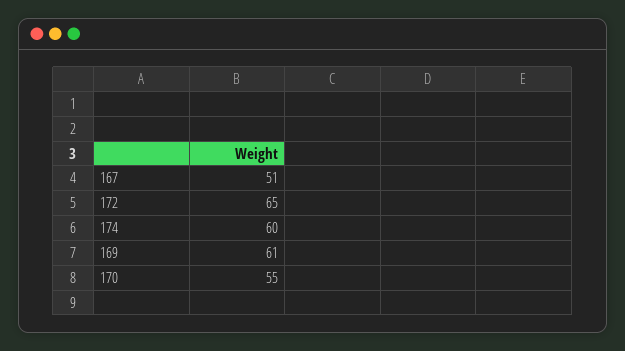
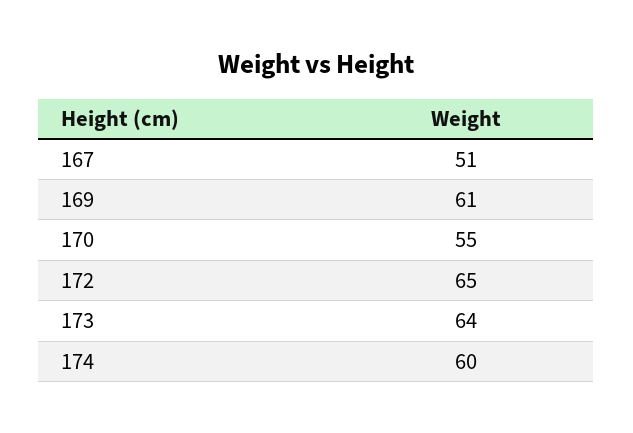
173: none -> 64

